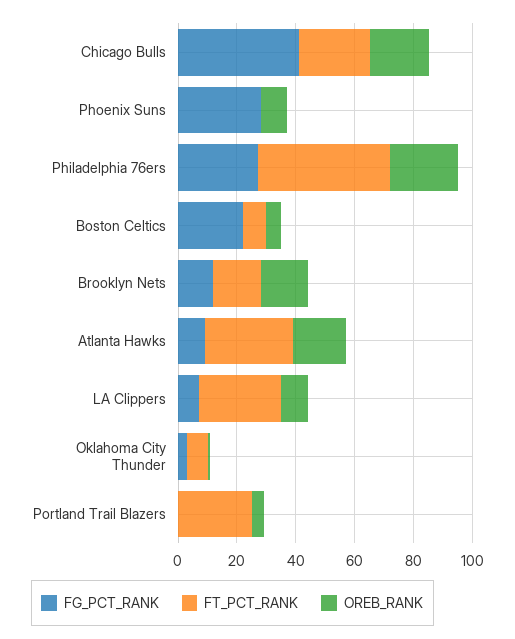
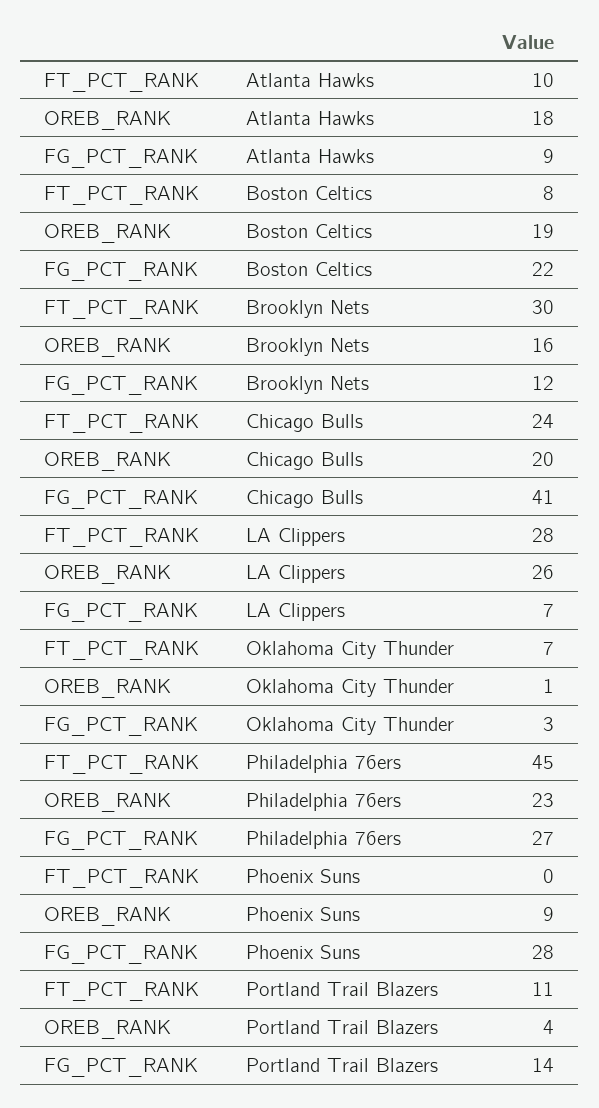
OREB_RANK, Boston Celtics: 5 -> 19
FT_PCT_RANK, Brooklyn Nets: 15 -> 30
FT_PCT_RANK, Atlanta Hawks: 30 -> 10
OREB_RANK, LA Clippers: 10 -> 26
FG_PCT_RANK, Portland Trail Blazers: 0 -> 14
FT_PCT_RANK, Portland Trail Blazers: 25 -> 11

